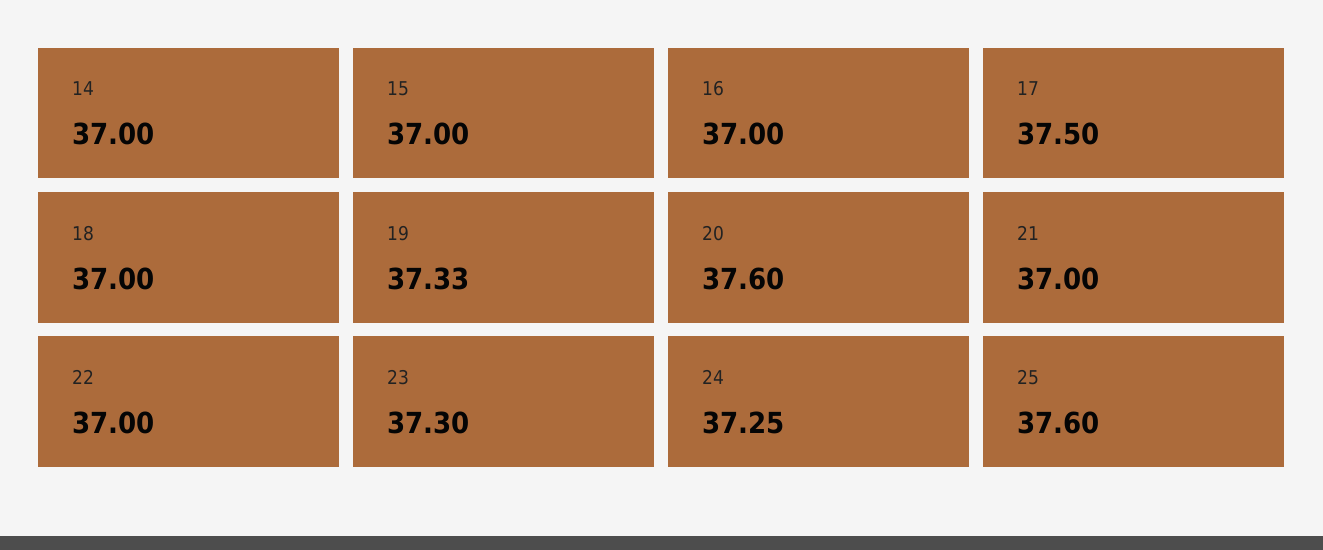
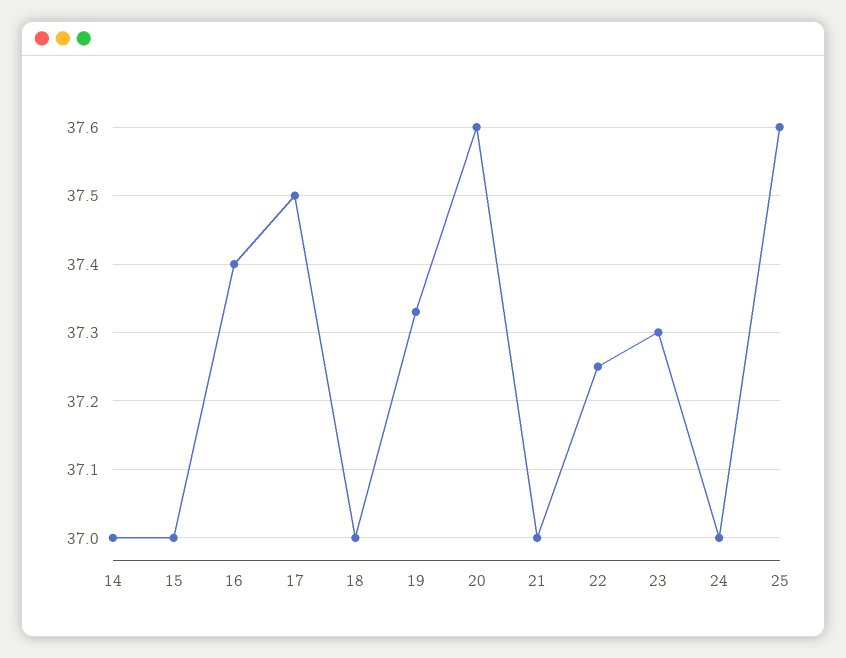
16: 37 -> 37.4
22: 37 -> 37.25
24: 37.25 -> 37

